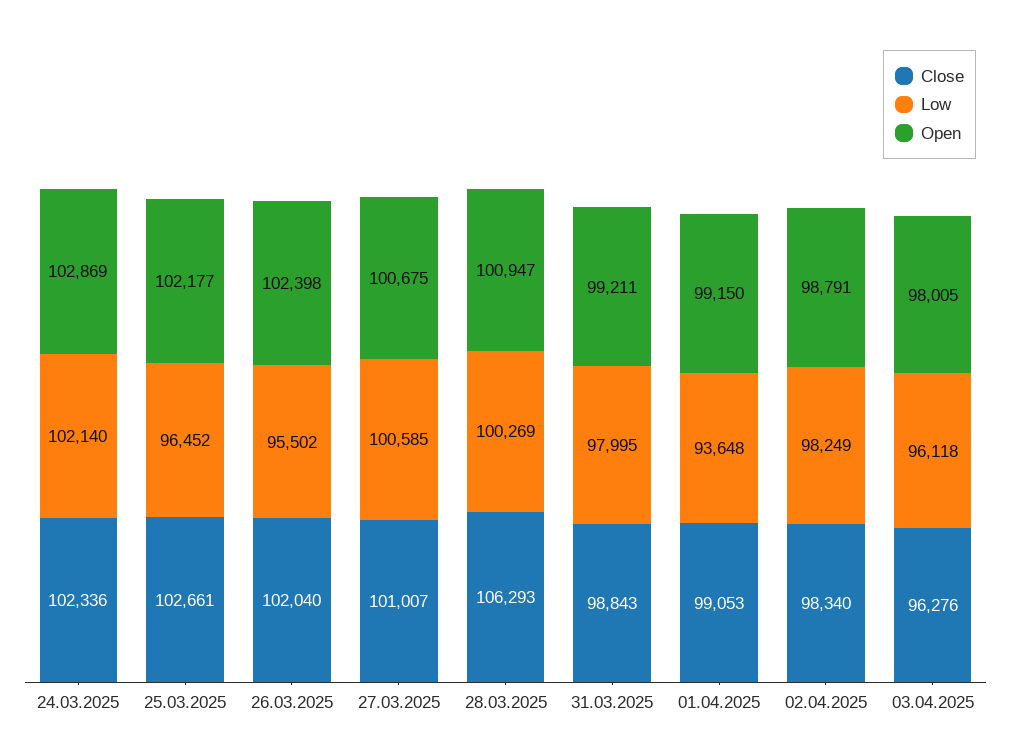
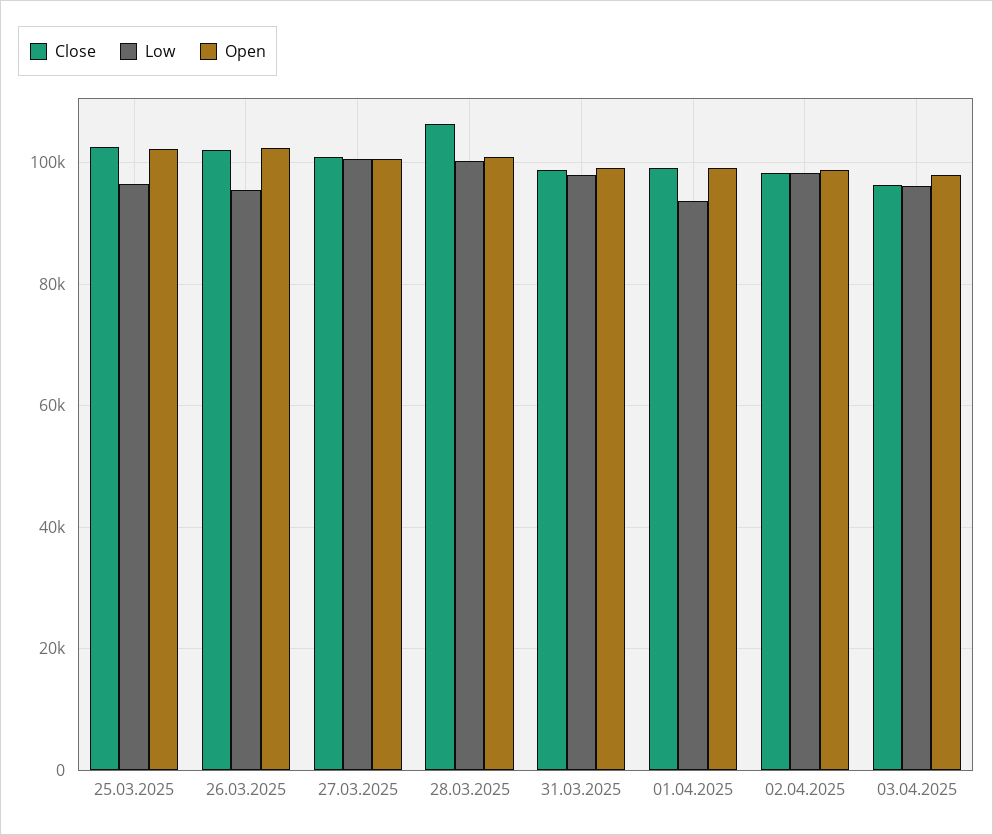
Close, 24.03.2025: 102336 -> none
Low, 24.03.2025: 102140 -> none
Open, 24.03.2025: 102869 -> none

